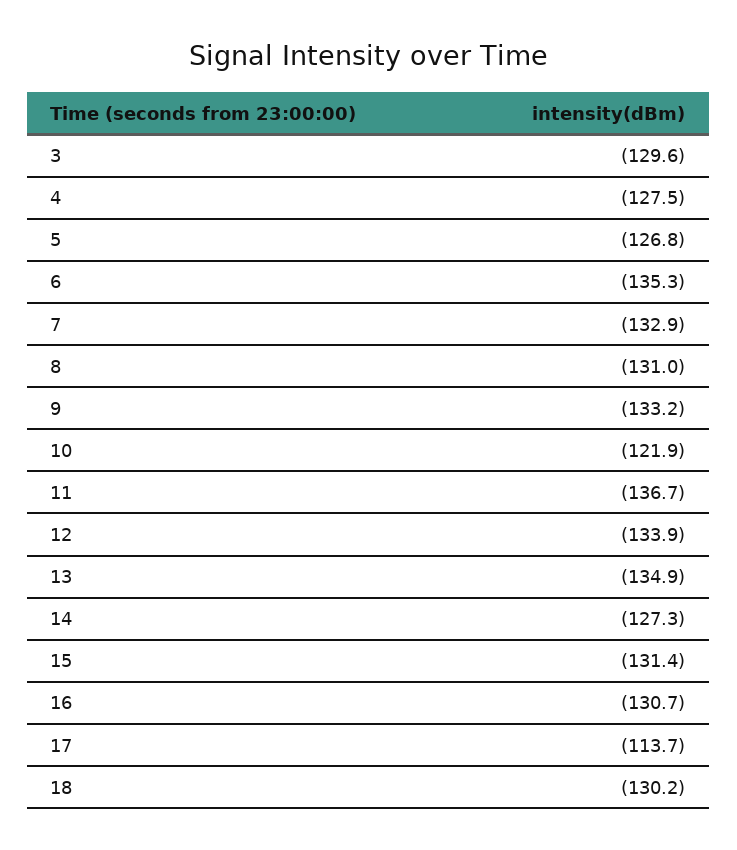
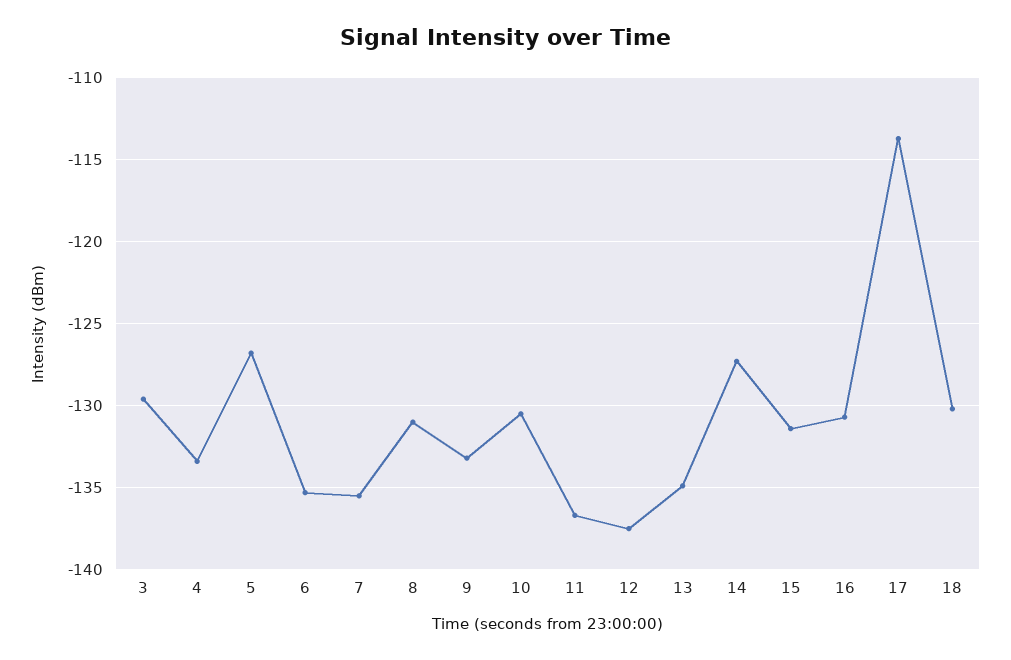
4: -127.5 -> -133.5
7: -132.9 -> -135.5
10: -121.9 -> -130.5
12: -133.9 -> -137.5

